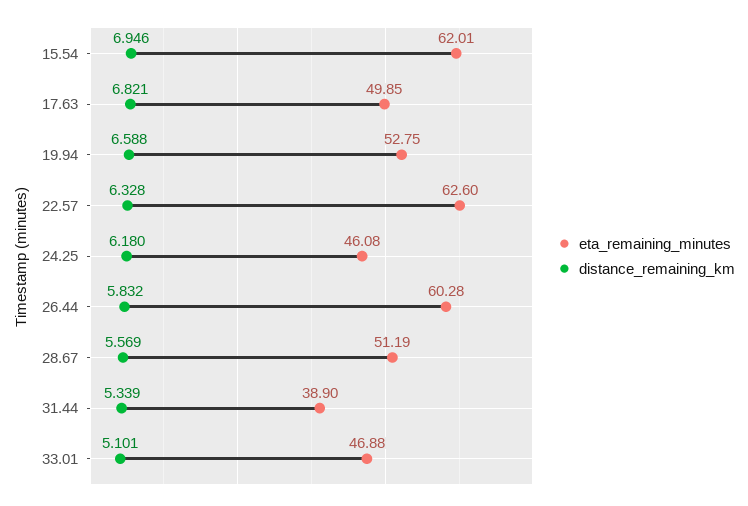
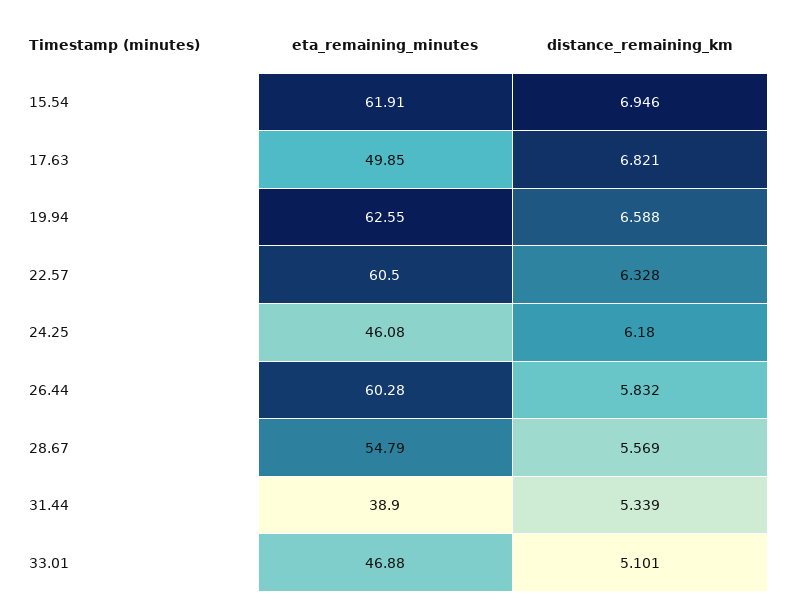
eta_remaining_minutes, 15.54: 62.01 -> 61.91
eta_remaining_minutes, 19.94: 52.75 -> 62.55
eta_remaining_minutes, 22.57: 62.6 -> 60.5
eta_remaining_minutes, 28.67: 51.19 -> 54.79

